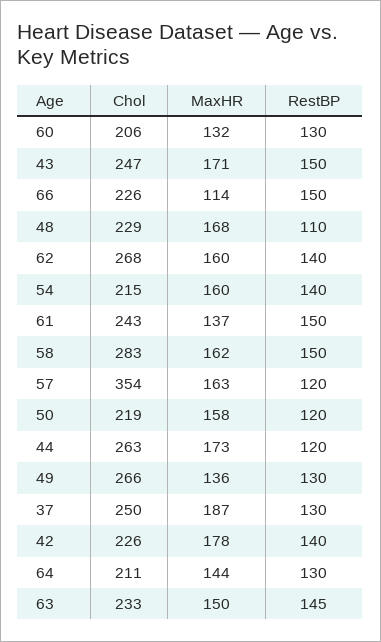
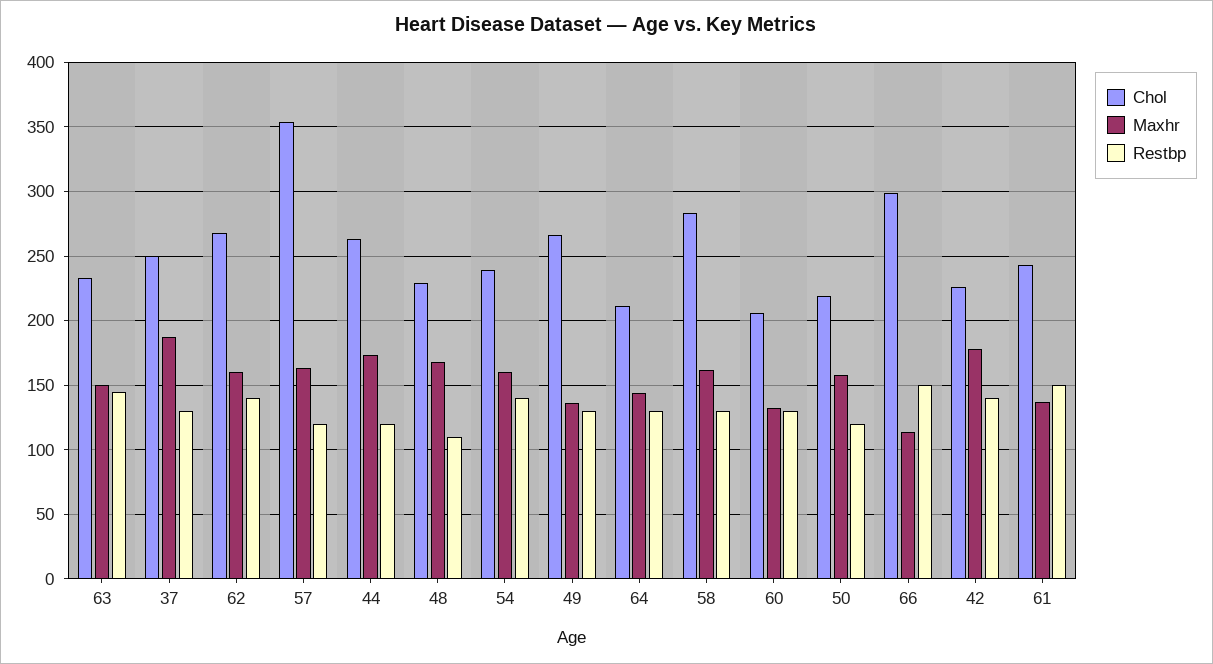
Chol, 43: 247 -> none
MaxHR, 43: 171 -> none
RestBP, 43: 150 -> none
Chol, 66: 226 -> 300
Chol, 54: 215 -> 240
RestBP, 58: 150 -> 130

